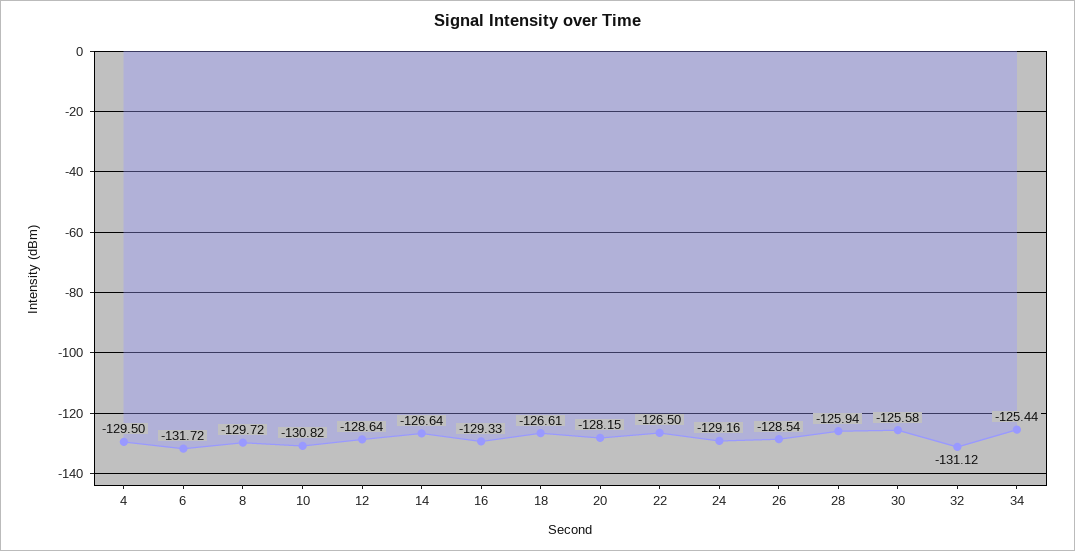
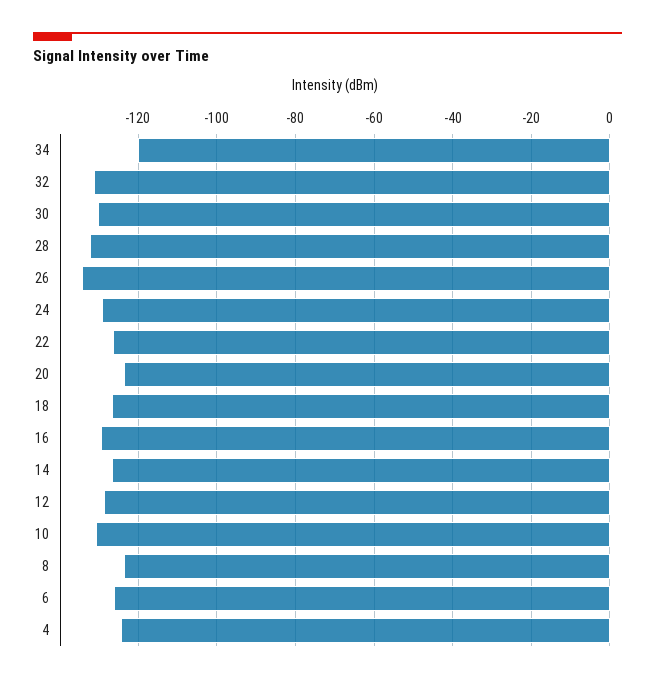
4: -129.5 -> -124
6: -131.72 -> -126
8: -129.72 -> -124
20: -128.15 -> -124
26: -128.54 -> -134
28: -125.94 -> -132
30: -125.58 -> -130
34: -125.44 -> -120

